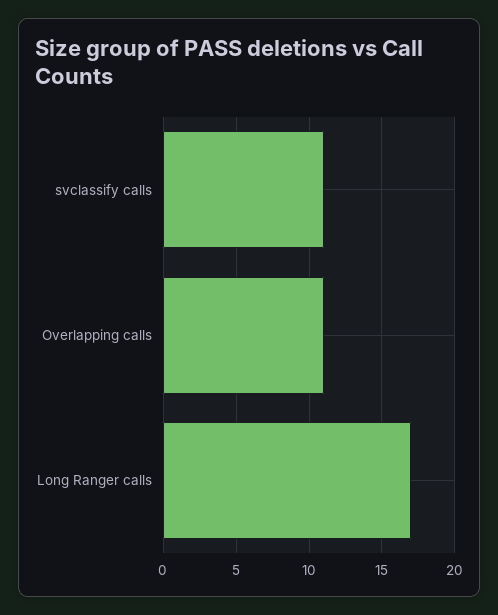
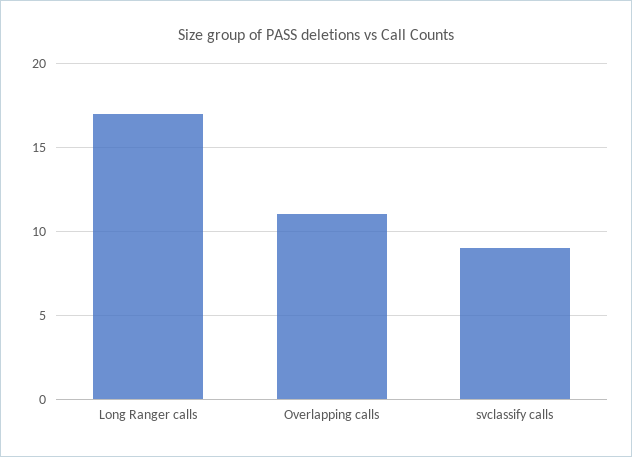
svclassify calls: 11 -> 9

